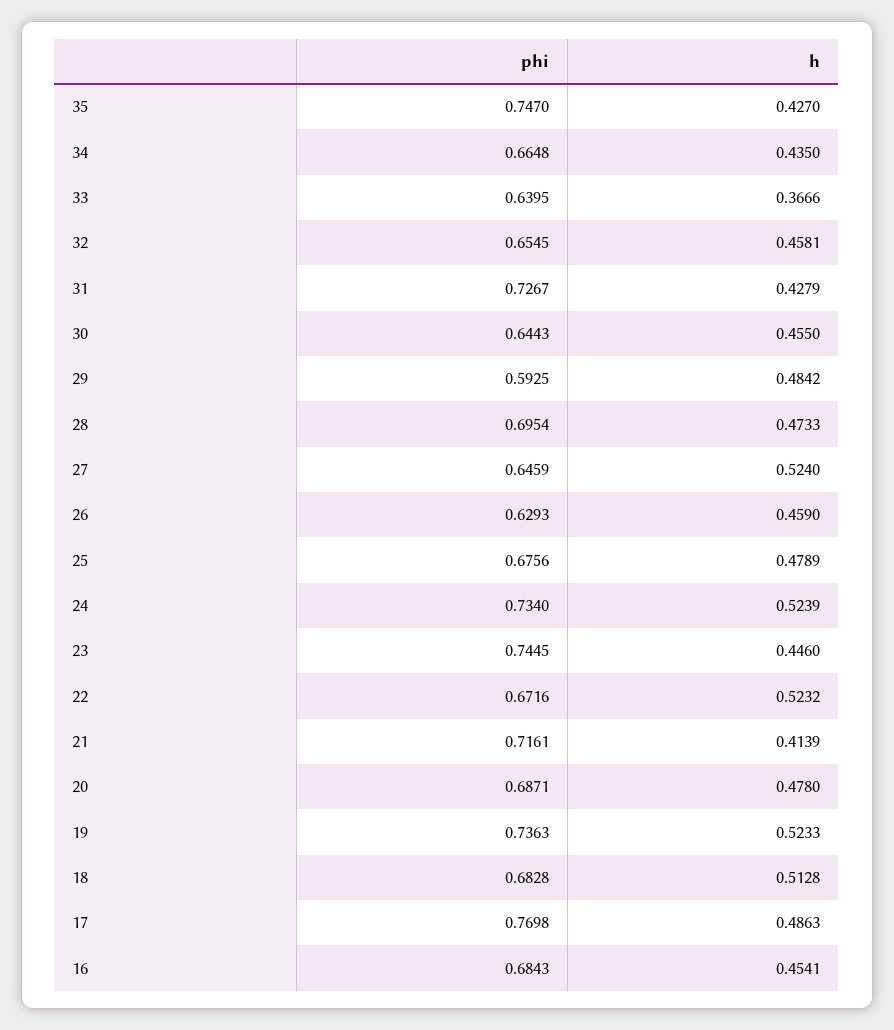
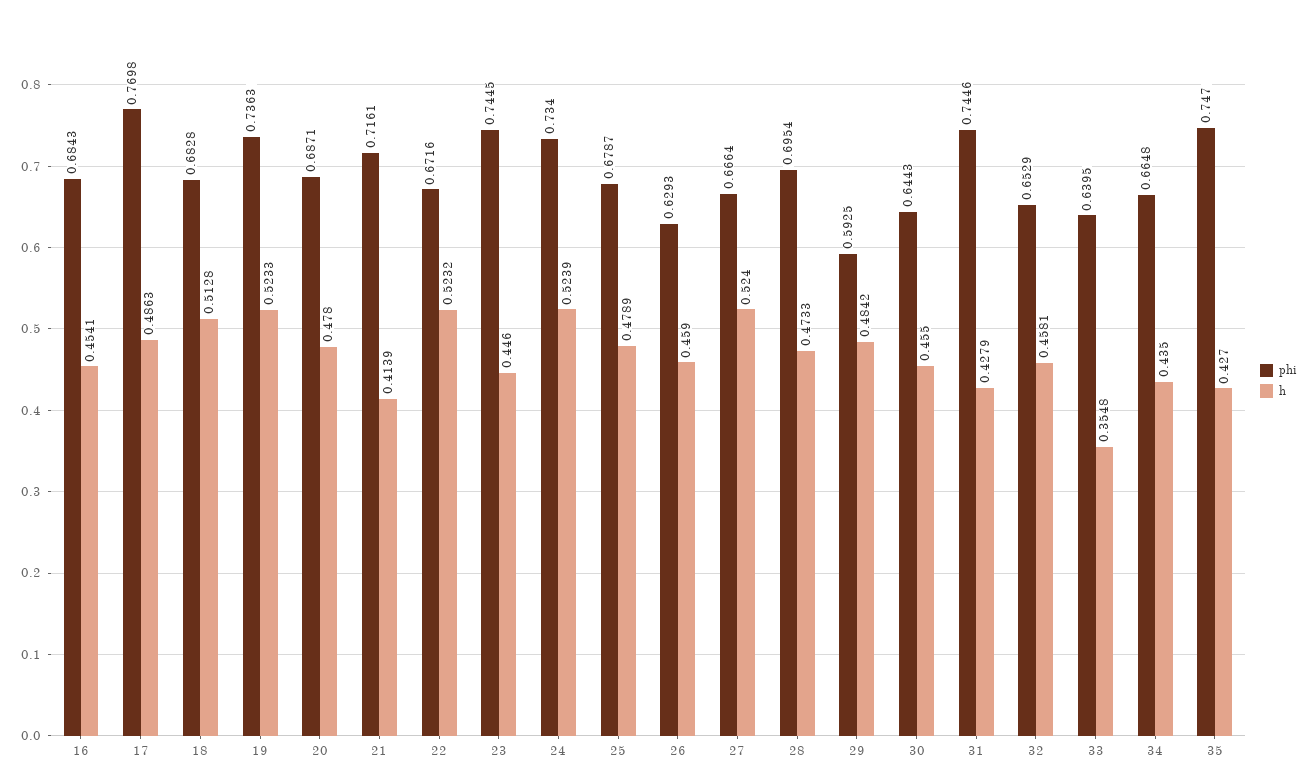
h, 33: 0.3666 -> 0.3548
phi, 32: 0.6545 -> 0.6529
phi, 31: 0.7267 -> 0.7446
phi, 27: 0.6459 -> 0.6664
phi, 25: 0.6756 -> 0.6787

